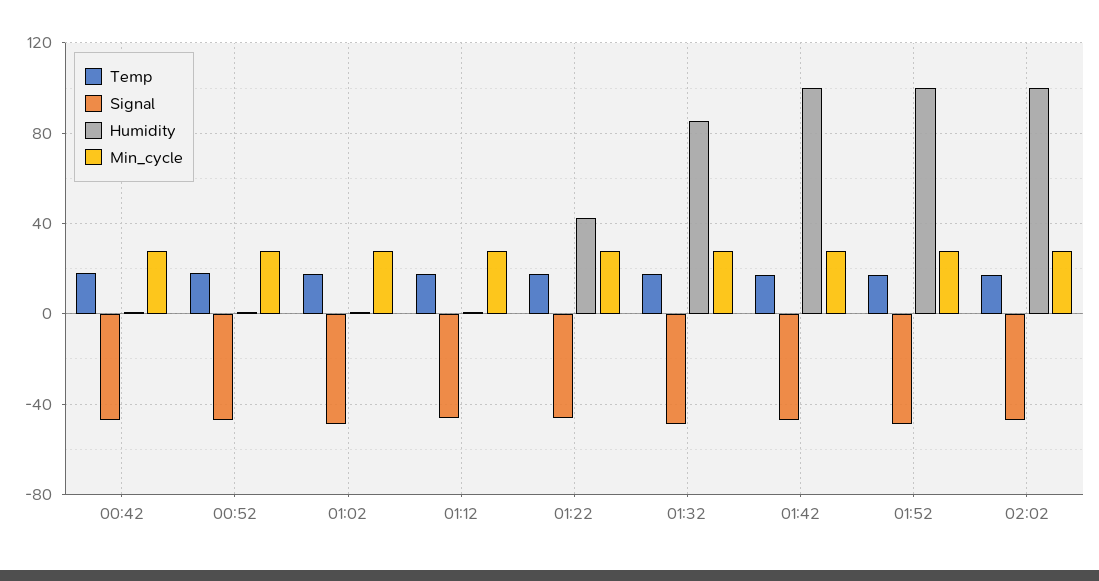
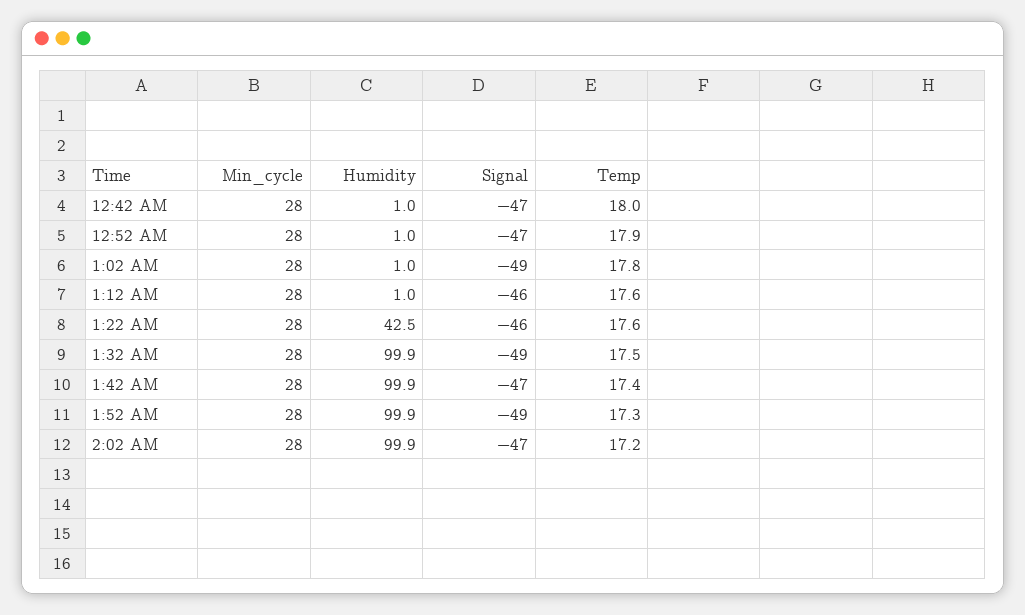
Humidity, 01:32: 85 -> 99.9

